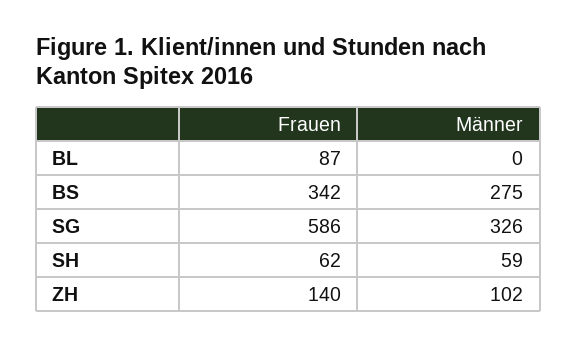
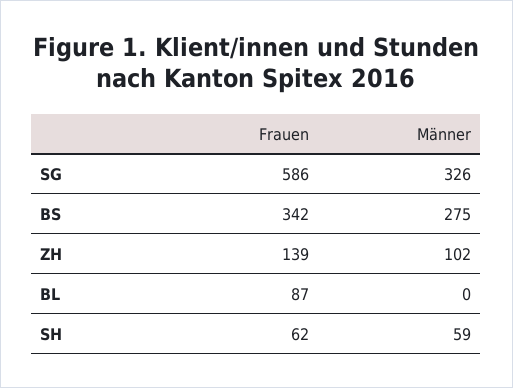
Frauen, ZH: 140 -> 139

